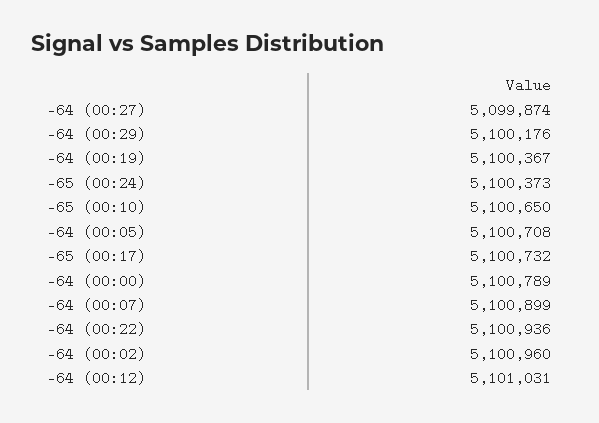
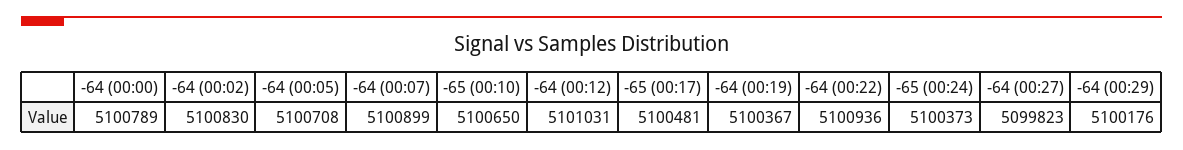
-64 (00:27): 5099874 -> 5099823
-65 (00:17): 5100732 -> 5100481
-64 (00:02): 5100960 -> 5100830

